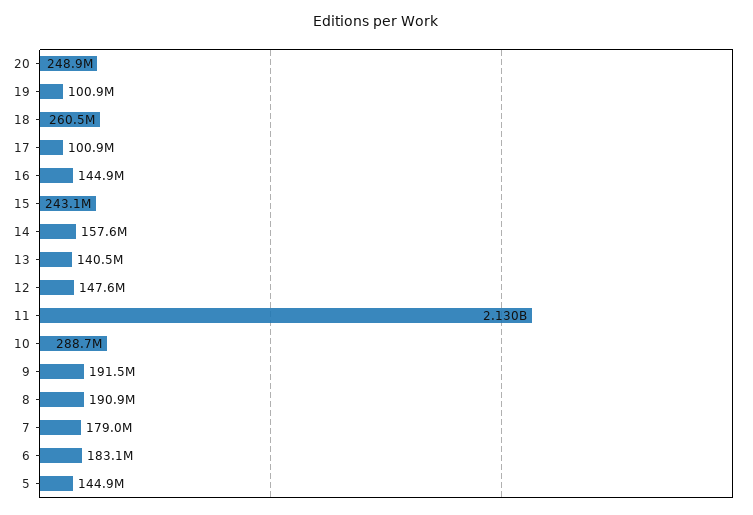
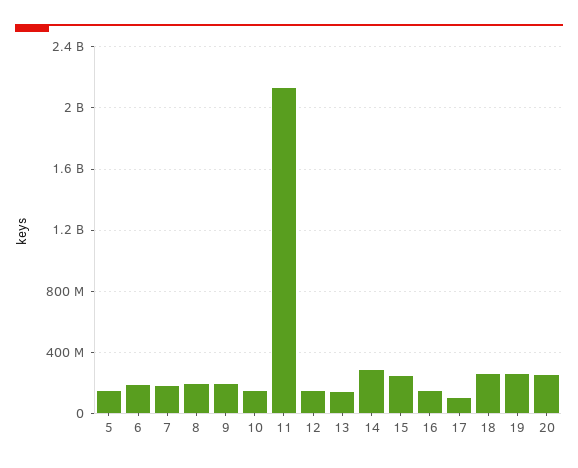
19: 100900000 -> 250000000
14: 157600000 -> 300000000
10: 288700000 -> 150000000

